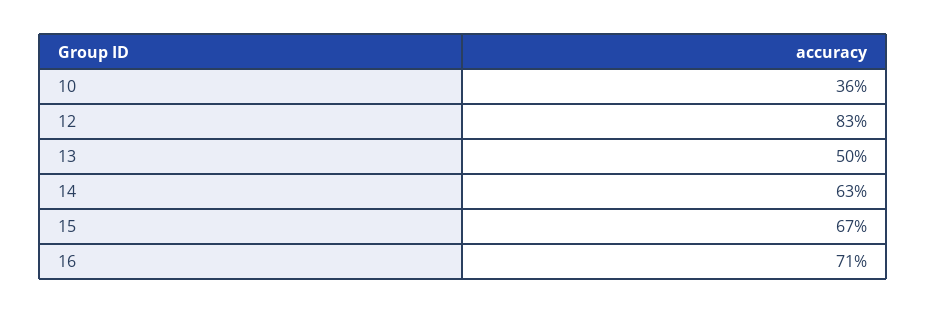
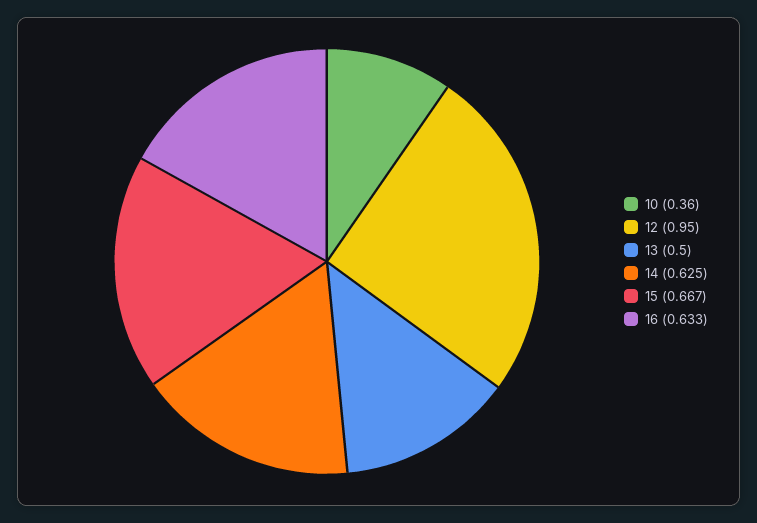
12: 0.83 -> 0.95
16: 0.71 -> 0.633

